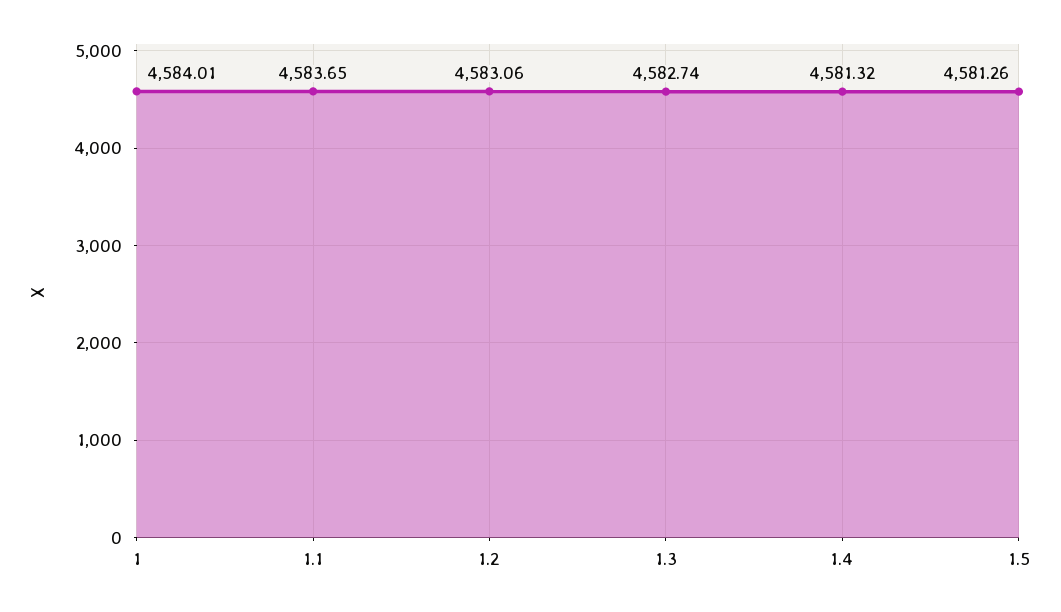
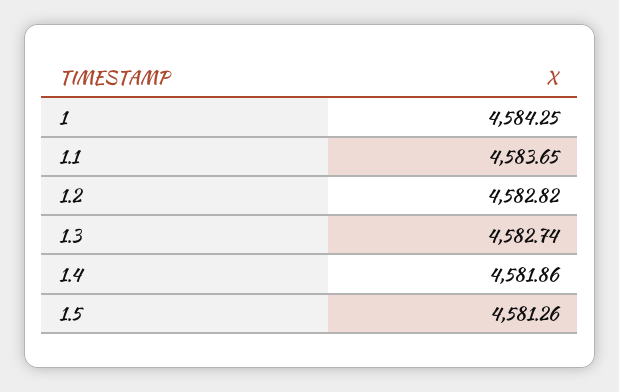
1: 4584.01 -> 4584.25
1.2: 4583.06 -> 4582.82
1.4: 4581.32 -> 4581.86

